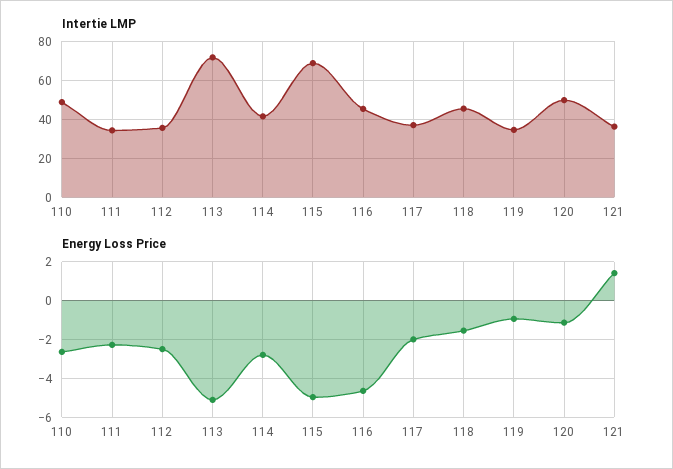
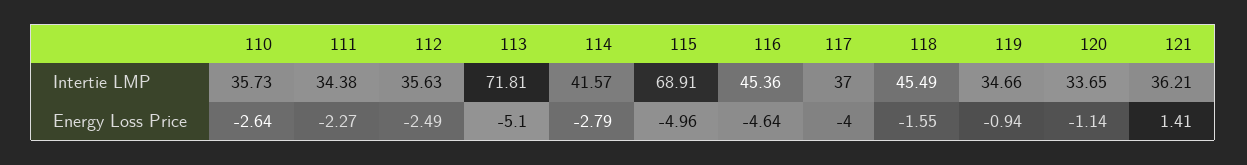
Intertie LMP, 110: 50 -> 35.73
Intertie LMP, 120: 50 -> 33.65
Energy Loss Price, 117: -2 -> -4

